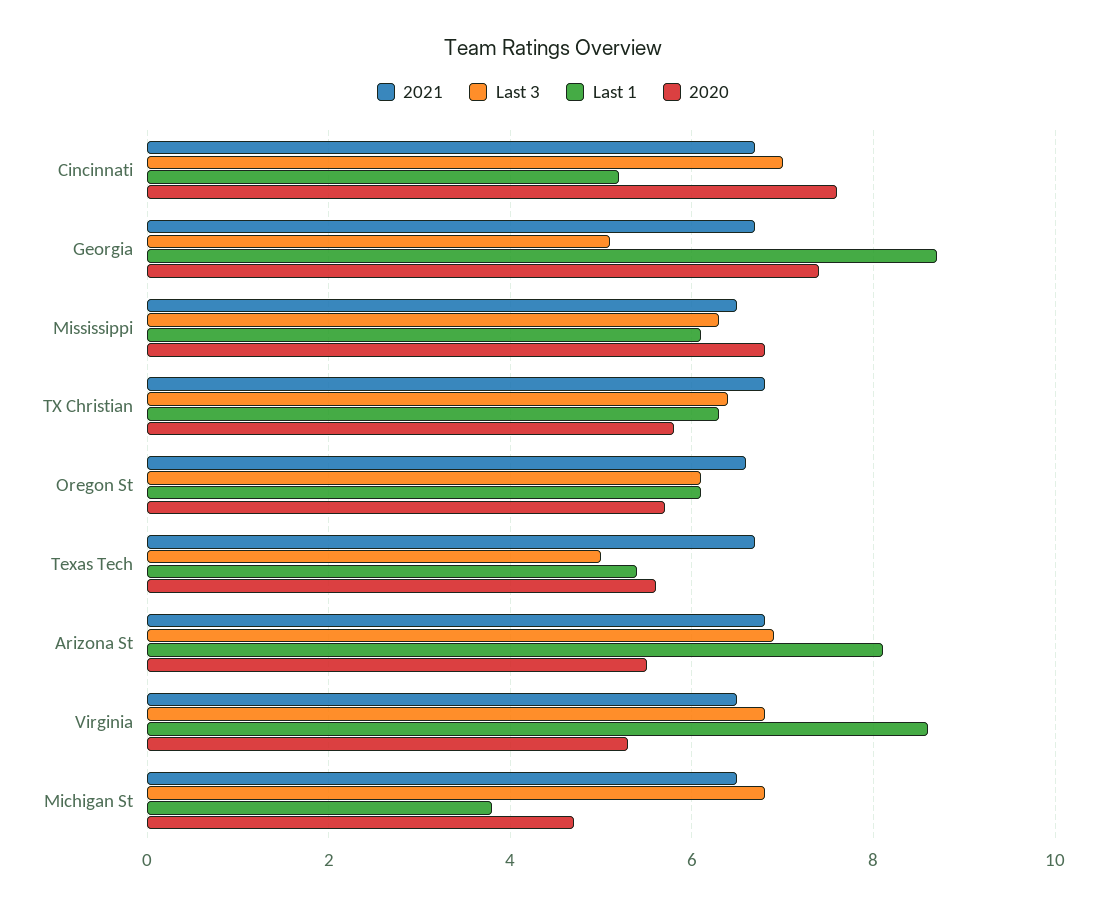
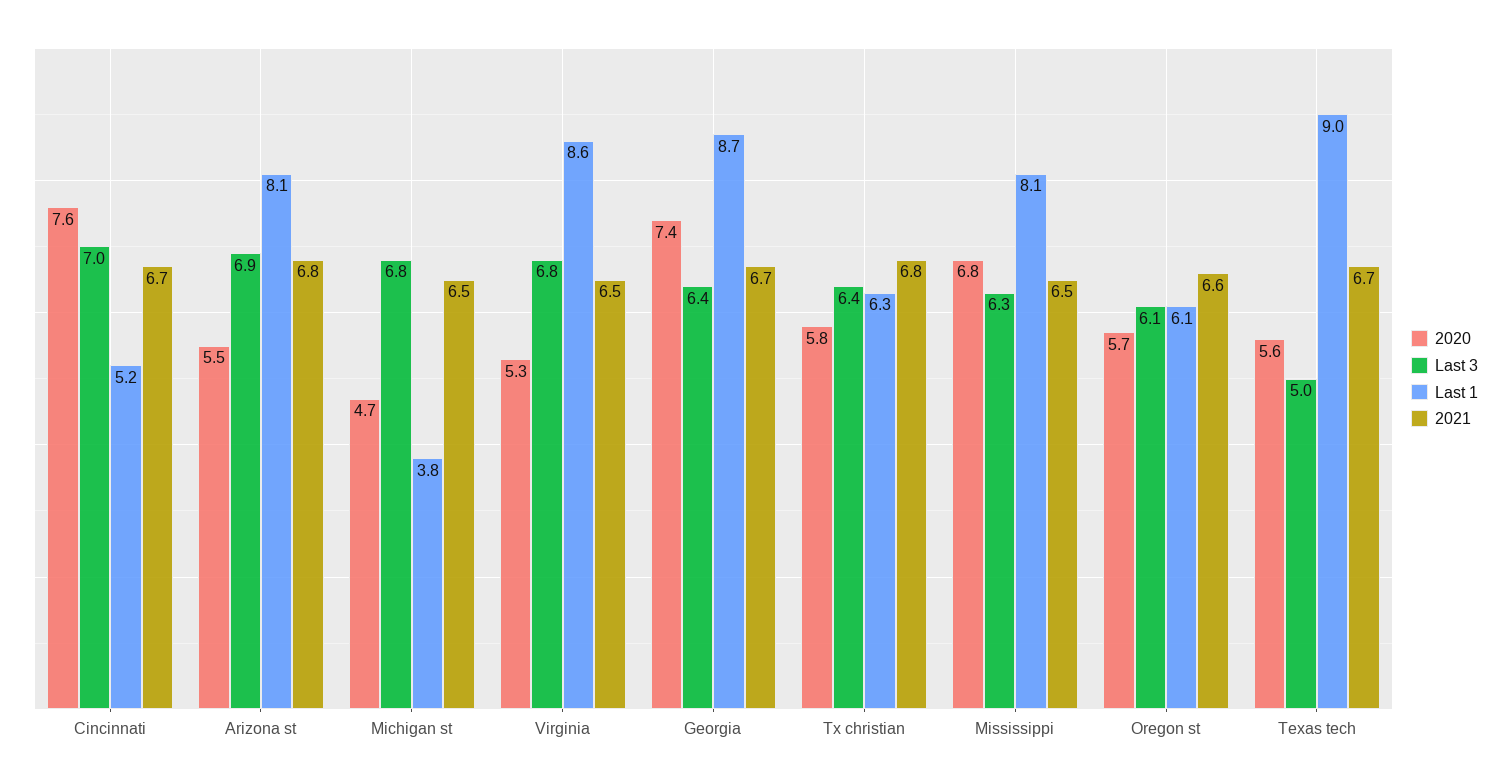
Last 3, Georgia: 5 -> 6.4
Last 1, Mississippi: 6 -> 8.1
Last 1, Texas Tech: 5.5 -> 9

